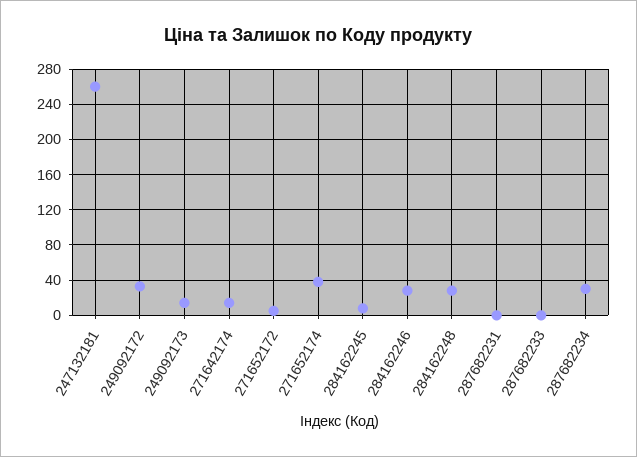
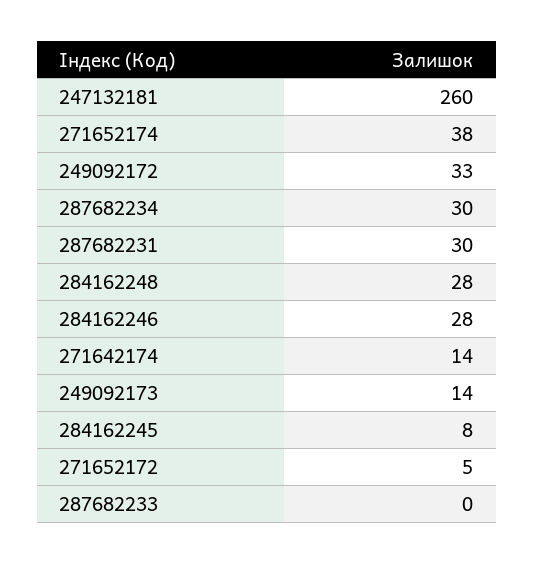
287682231: 0 -> 30

